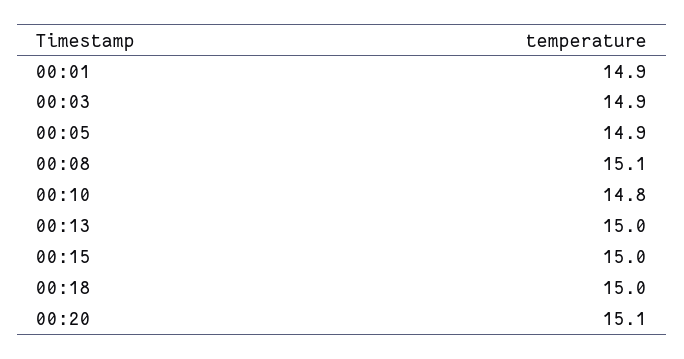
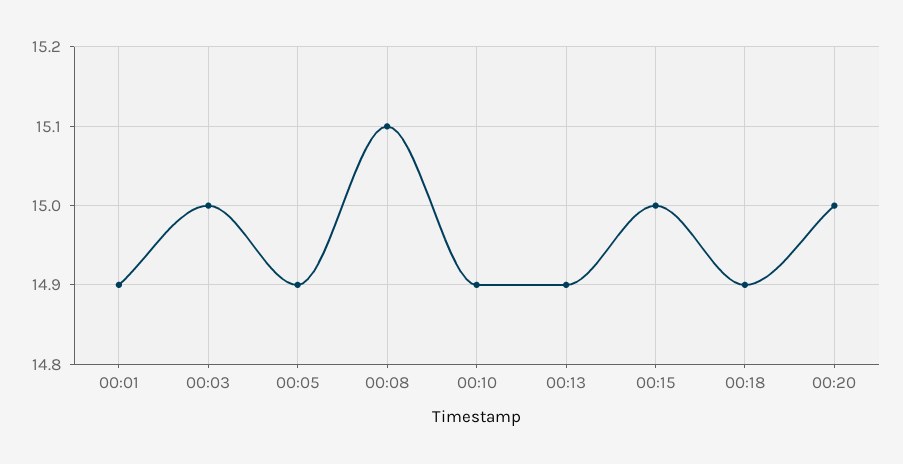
00:03: 14.9 -> 15
00:10: 14.8 -> 14.9
00:13: 15 -> 14.9
00:18: 15 -> 14.9
00:20: 15.1 -> 15

